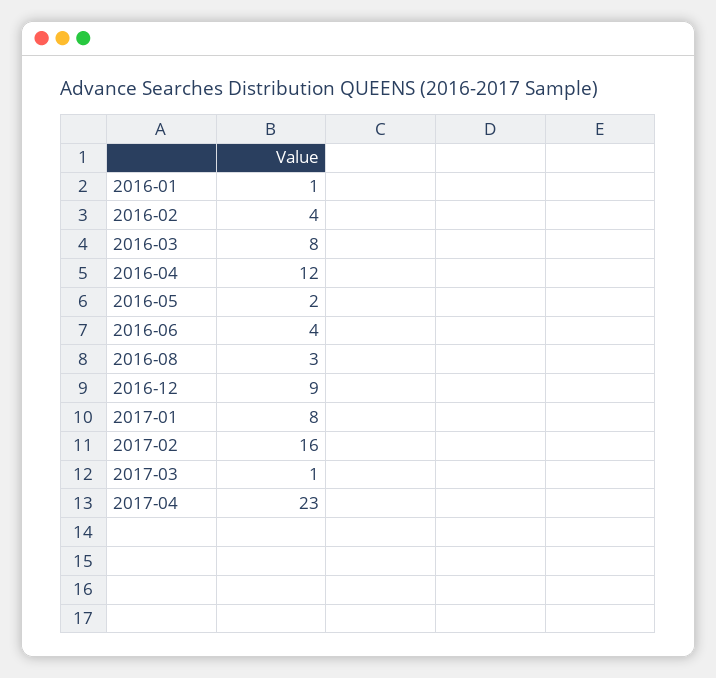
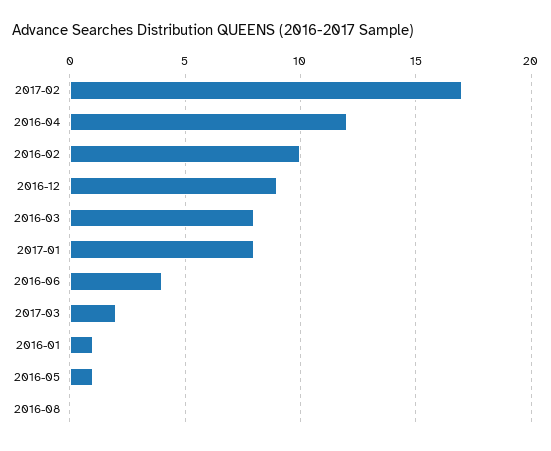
2016-02: 4 -> 10
2016-05: 2 -> 1
2016-08: 3 -> 0
2017-02: 16 -> 17
2017-03: 1 -> 2
2017-04: 23 -> none

